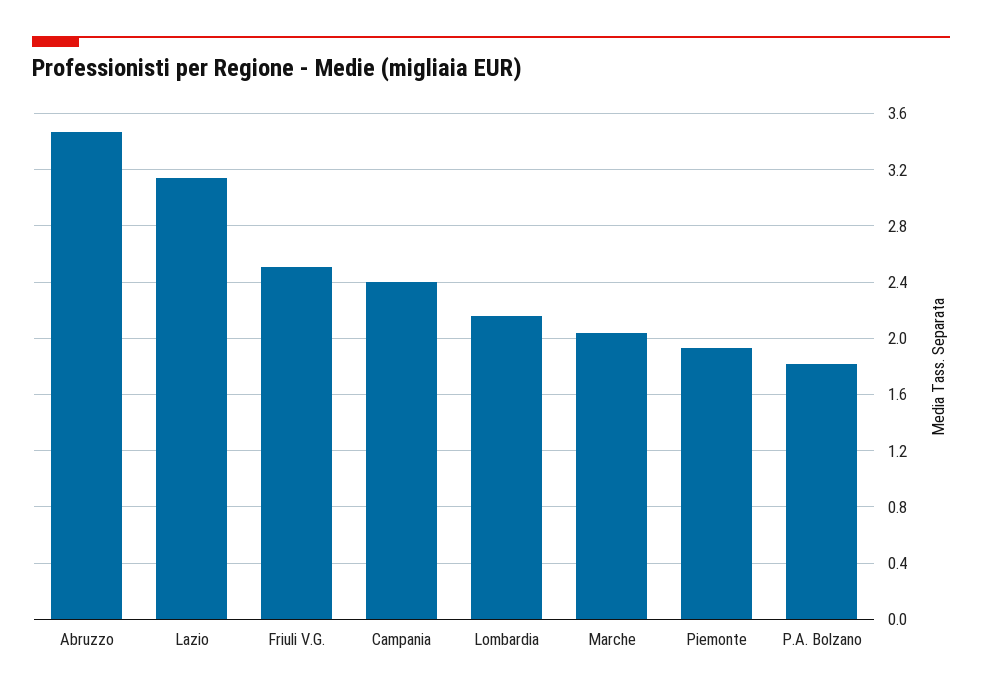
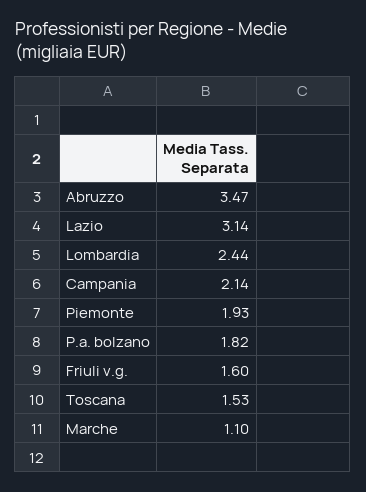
Friuli V.G.: 2.5 -> 1.6
Campania: 2.4 -> 2.14
Lombardia: 2.15 -> 2.44
Marche: 2.05 -> 1.1
Toscana: none -> 1.53

